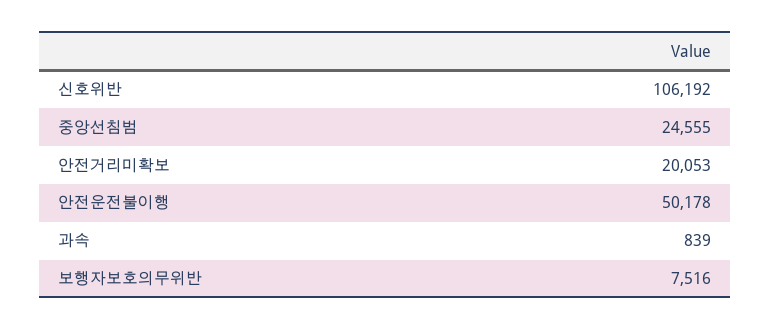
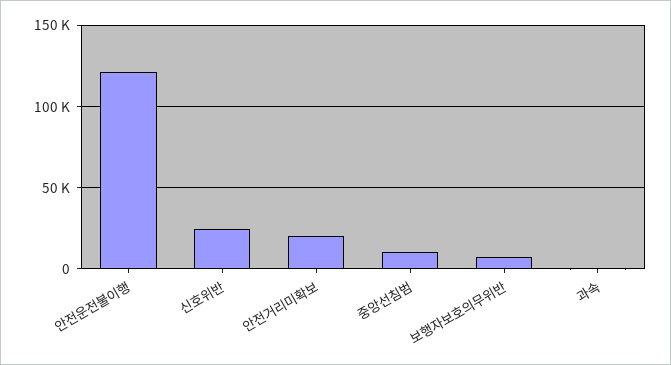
신호위반: 106192 -> 25000
중앙선침범: 24555 -> 10000
안전운전불이행: 50178 -> 120000

